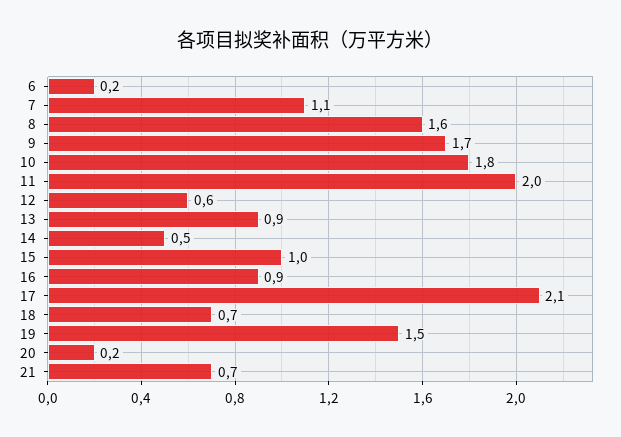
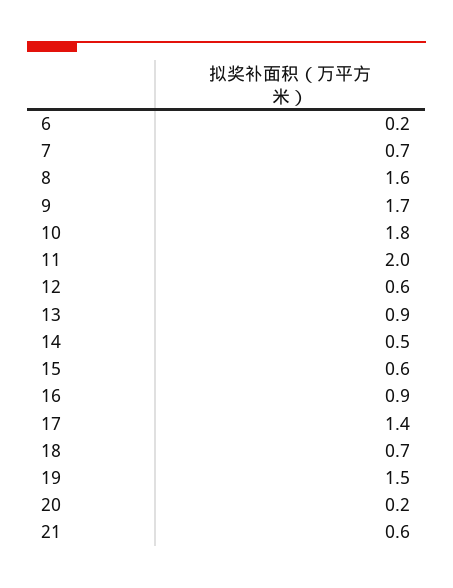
7: 1.1 -> 0.7
15: 1 -> 0.6
17: 2.1 -> 1.4
21: 0.7 -> 0.6

